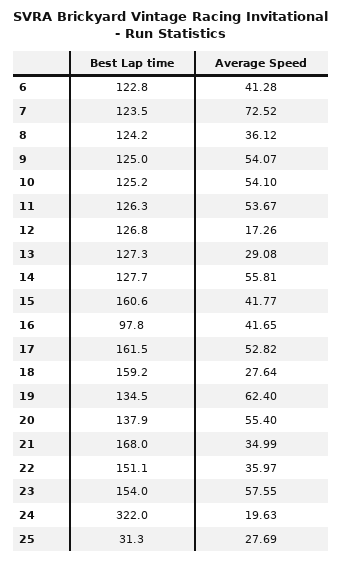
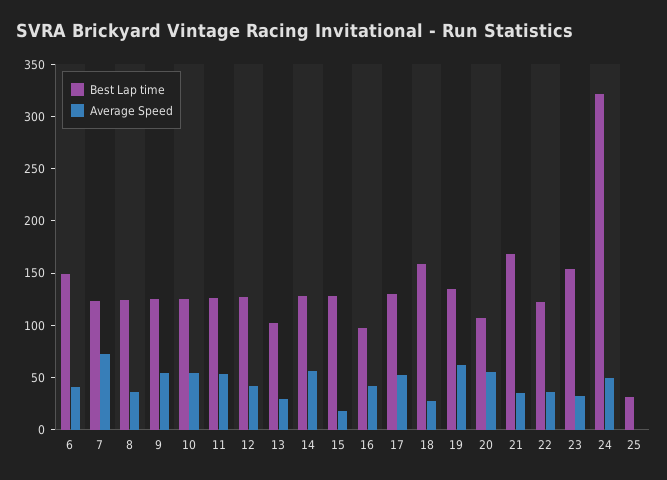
Best Lap time, 6: 122.8 -> 150
Average Speed, 12: 17.26 -> 40
Best Lap time, 13: 127.3 -> 100
Best Lap time, 15: 160.6 -> 130
Average Speed, 15: 41.77 -> 20
Best Lap time, 17: 161.5 -> 130
Best Lap time, 20: 137.9 -> 110
Best Lap time, 22: 151.1 -> 120
Average Speed, 23: 57.55 -> 30
Average Speed, 24: 19.63 -> 50
Average Speed, 25: 27.69 -> 0

